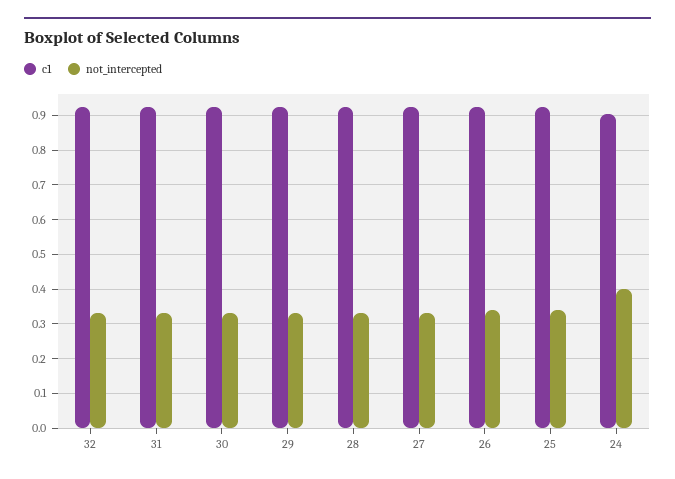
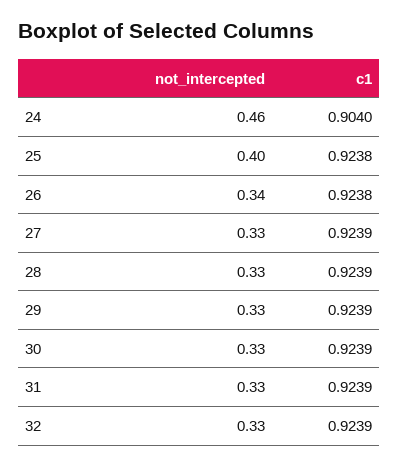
not_intercepted, 25: 0.34 -> 0.4
not_intercepted, 24: 0.4 -> 0.46

